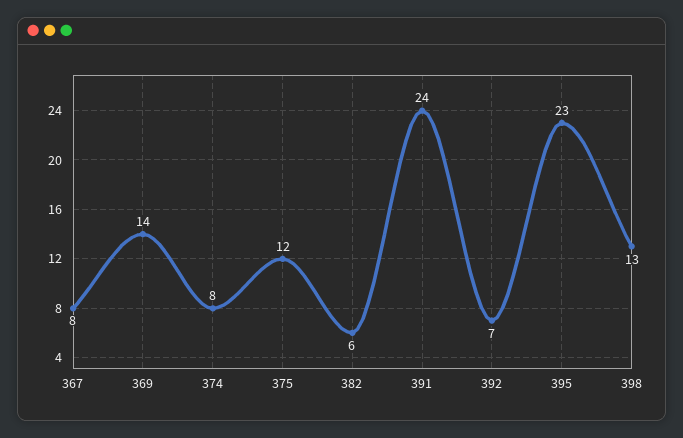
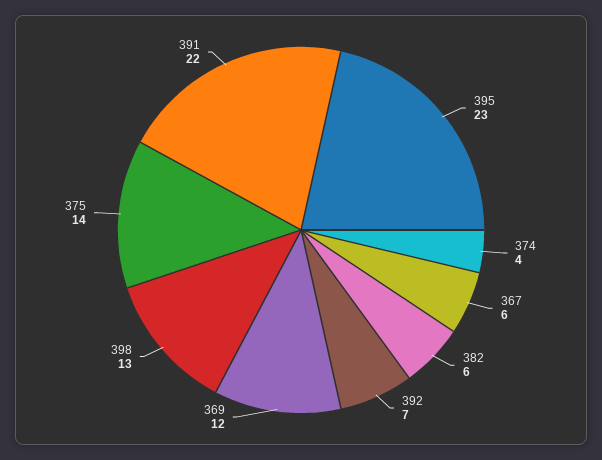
367: 8 -> 6
369: 14 -> 12
374: 8 -> 4
375: 12 -> 14
391: 24 -> 22

